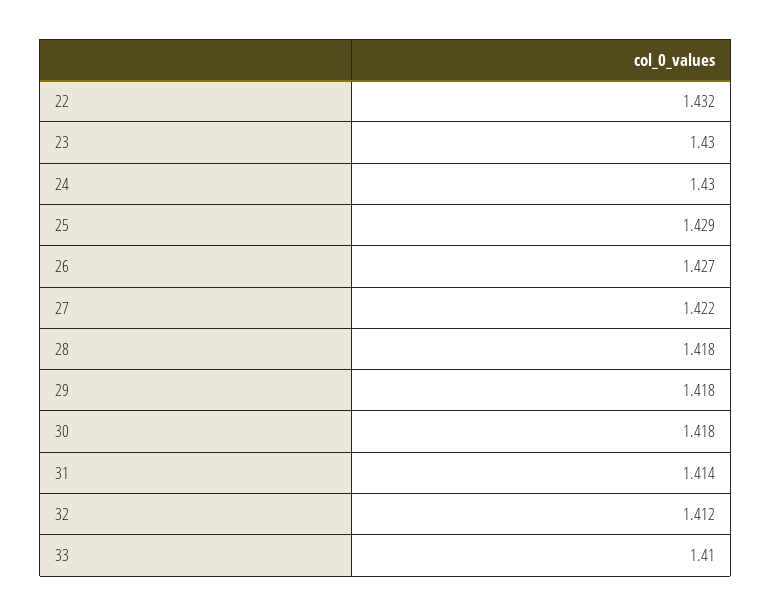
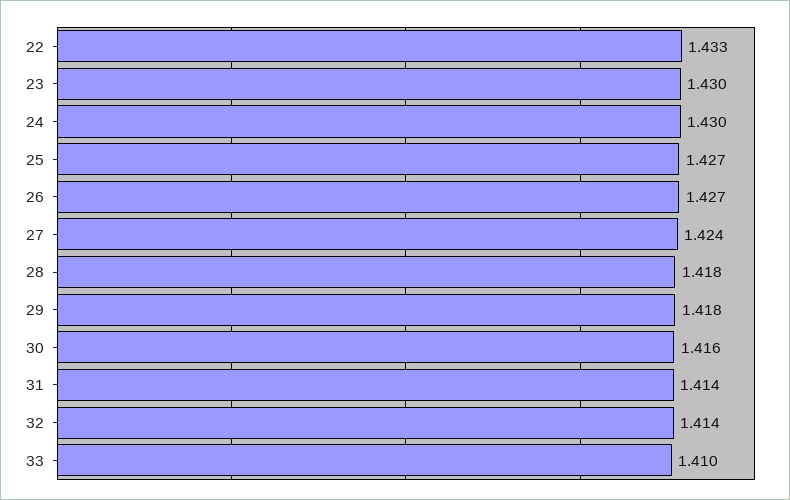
22: 1.432 -> 1.433
25: 1.429 -> 1.427
27: 1.422 -> 1.424
30: 1.418 -> 1.416
32: 1.412 -> 1.414

